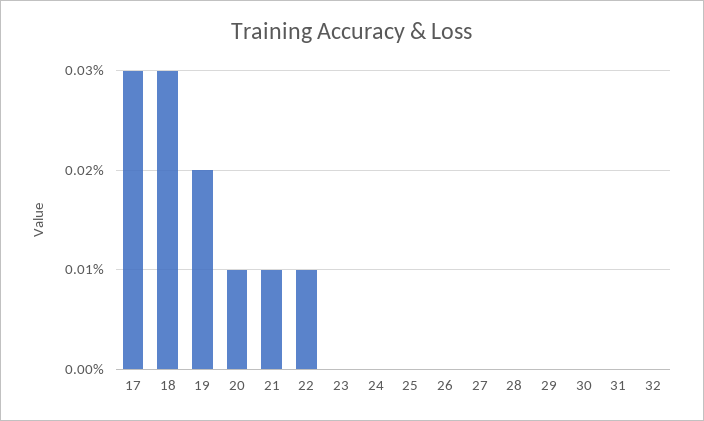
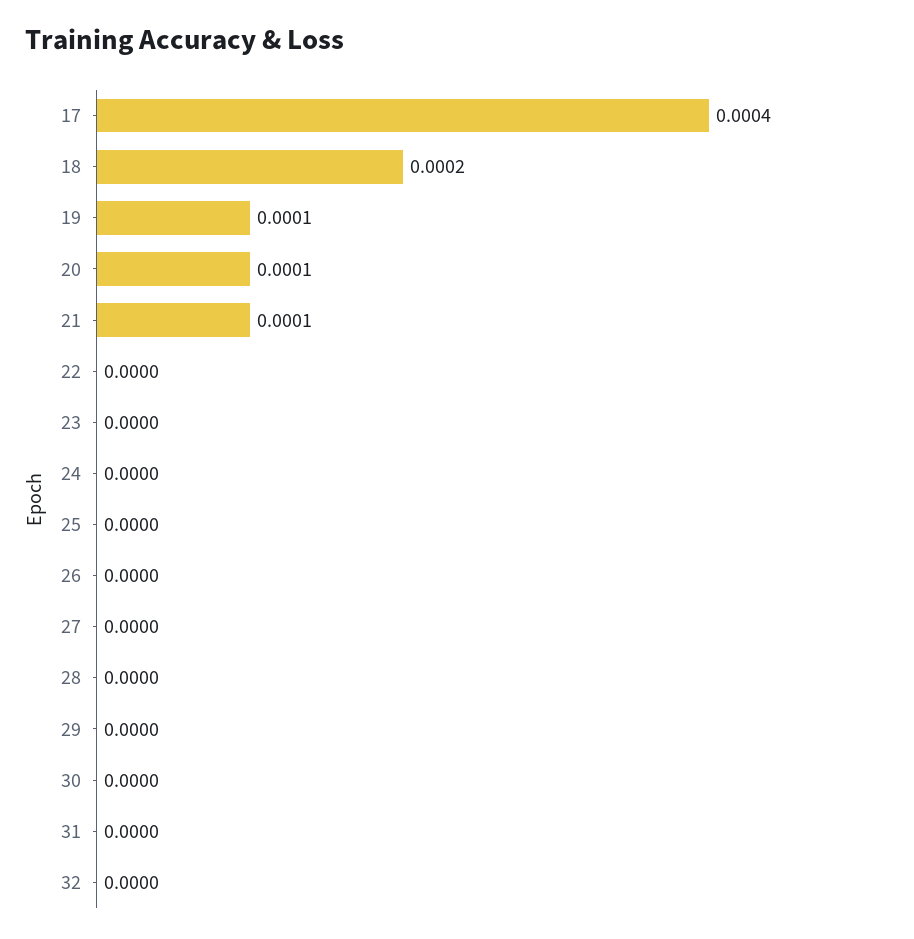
17: 0.0003 -> 0.0004
18: 0.0003 -> 0.0002
19: 0.0002 -> 0.0001
22: 0.0001 -> 0

